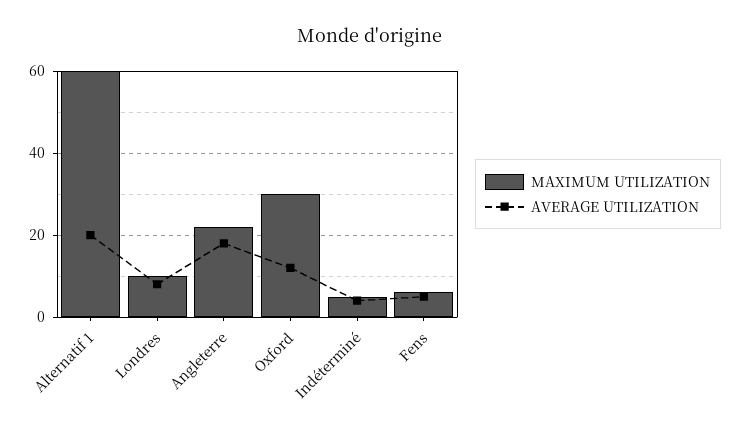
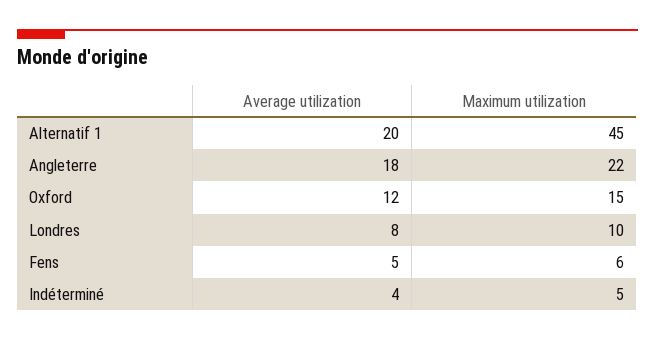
MAXIMUM UTILIZATION, Alternatif 1: 60 -> 45
MAXIMUM UTILIZATION, Oxford: 30 -> 15

